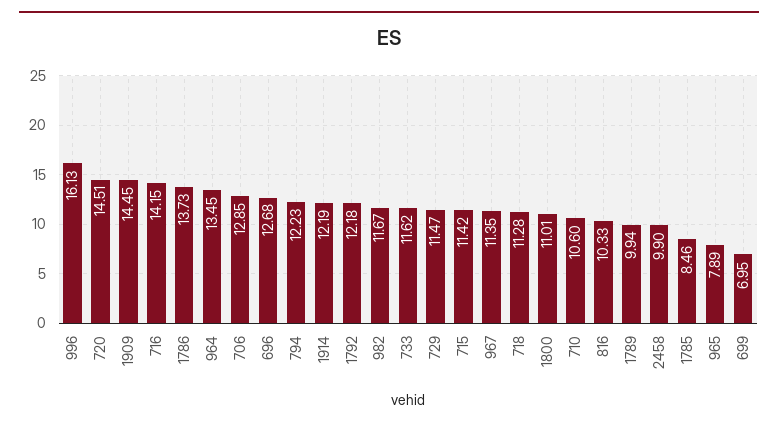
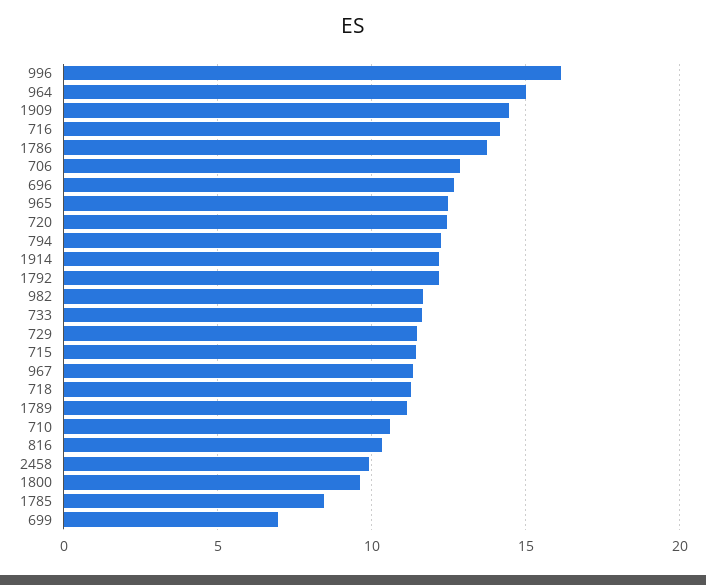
720: 14.51 -> 12.5
964: 13.45 -> 15
1800: 11.01 -> 9.5
1789: 9.94 -> 11
965: 7.89 -> 12.5

